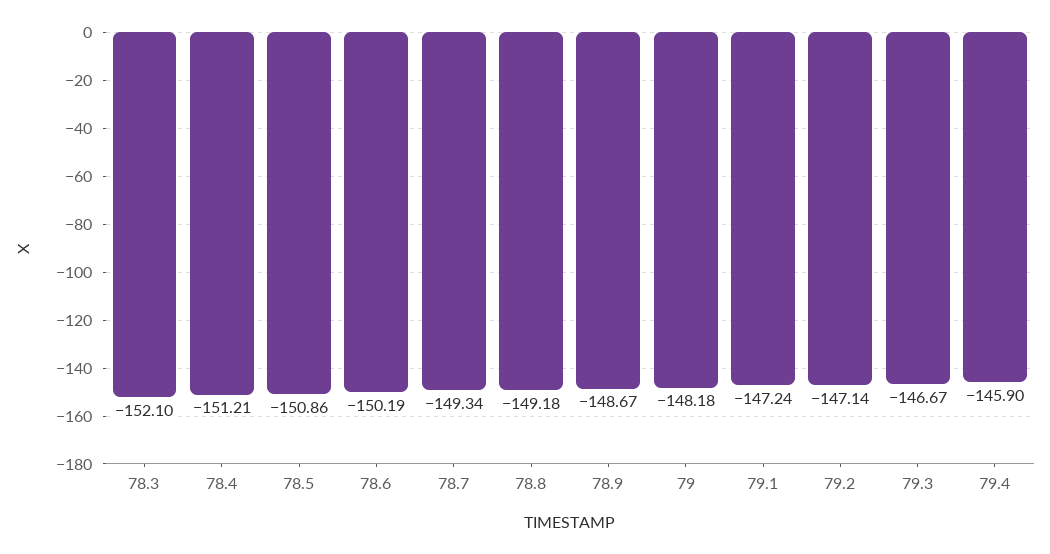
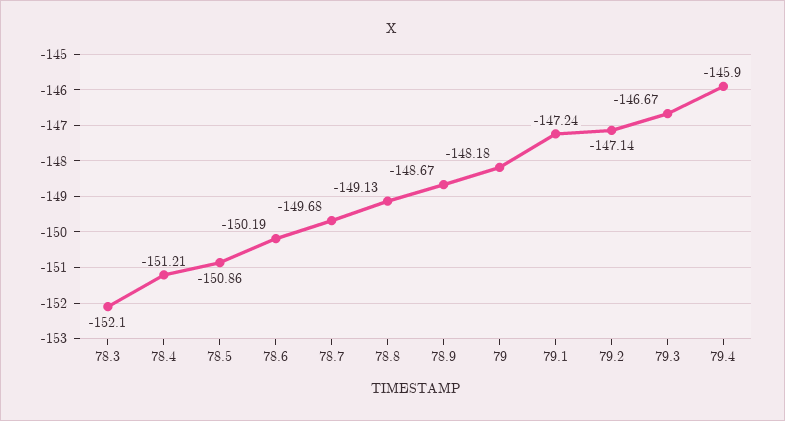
78.7: -149.34 -> -149.68
78.8: -149.18 -> -149.13

